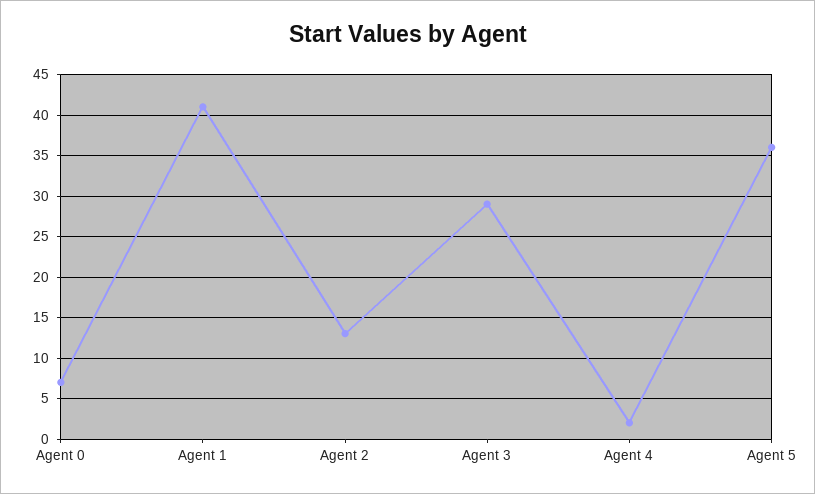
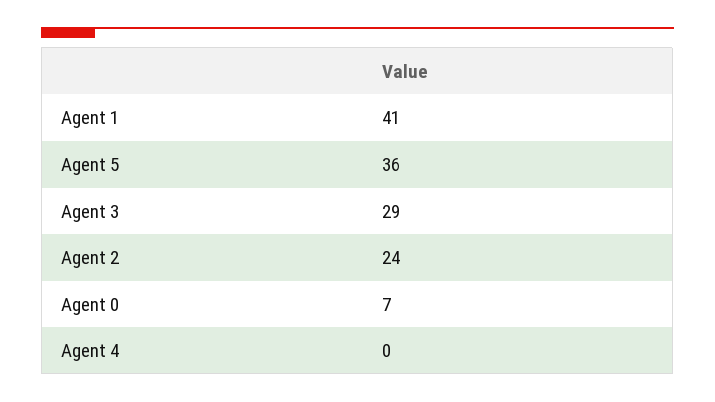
Agent 2: 13 -> 24
Agent 4: 2 -> 0

